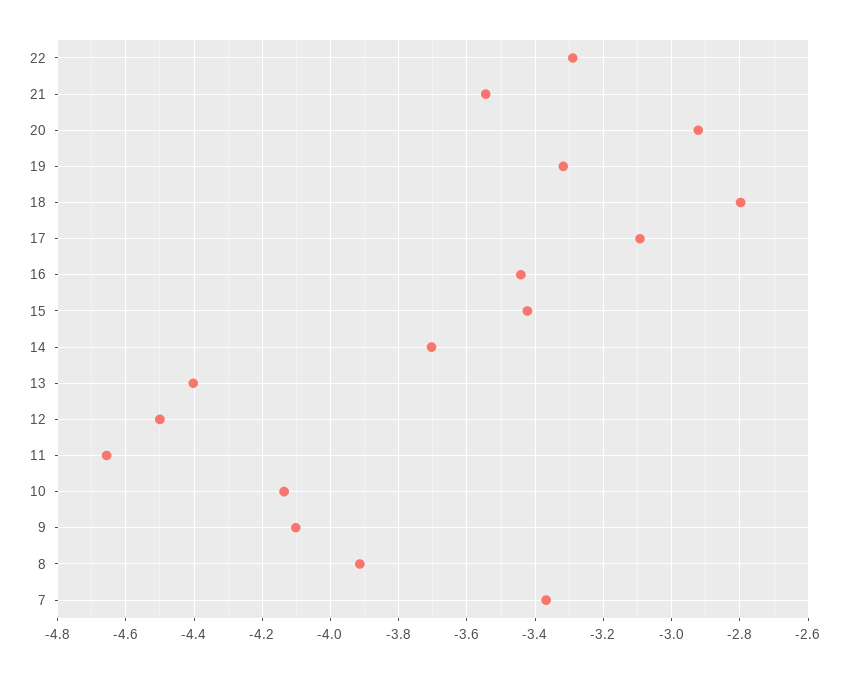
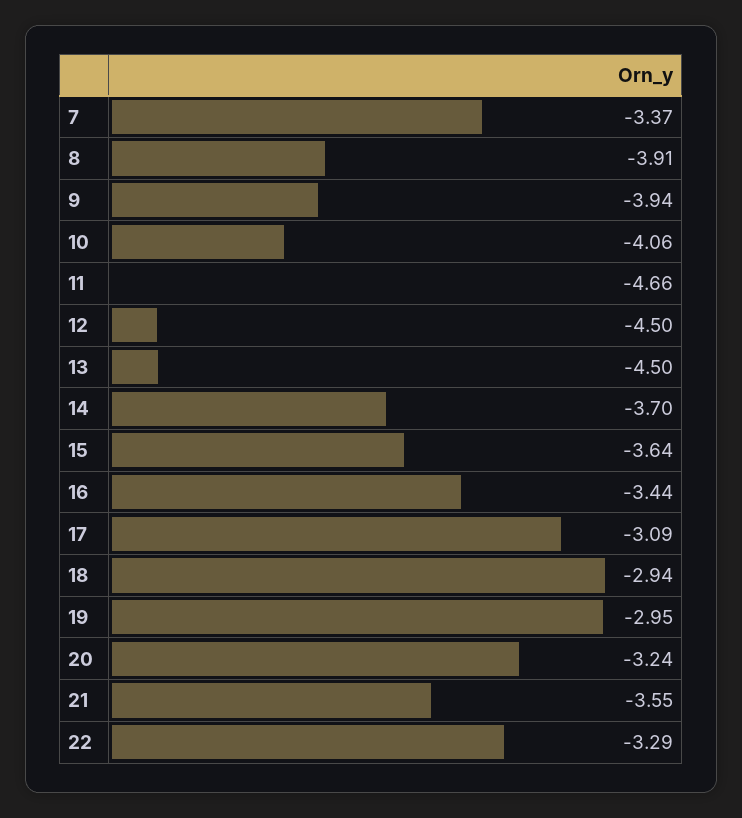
20: -2.92 -> -3.24
19: -3.32 -> -2.95
18: -2.8 -> -2.94
15: -3.42 -> -3.64
13: -4.4 -> -4.5
10: -4.14 -> -4.06
9: -4.1 -> -3.94

